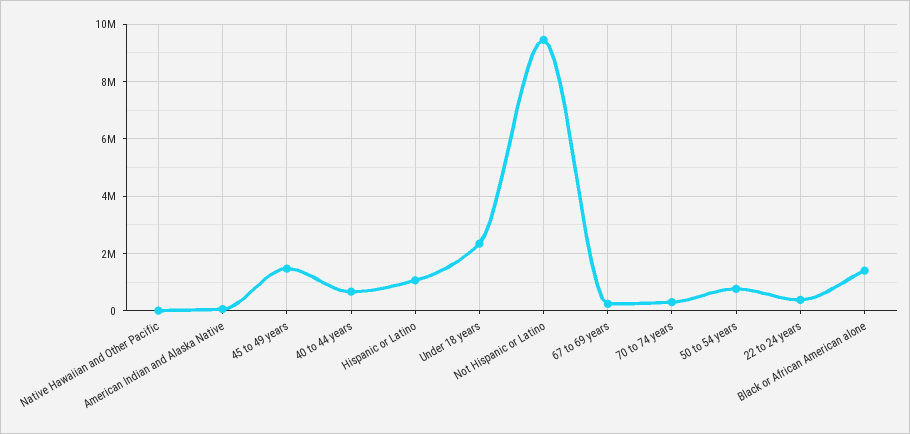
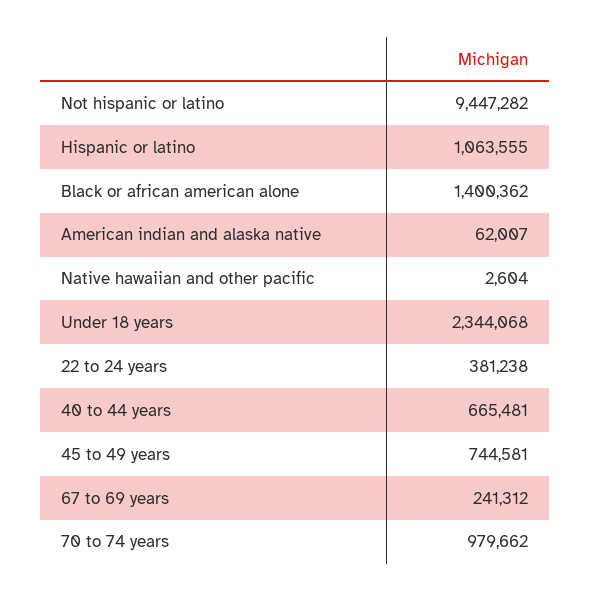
45 to 49 years: 1500000 -> 744581
70 to 74 years: 250000 -> 979662
50 to 54 years: 750000 -> none

